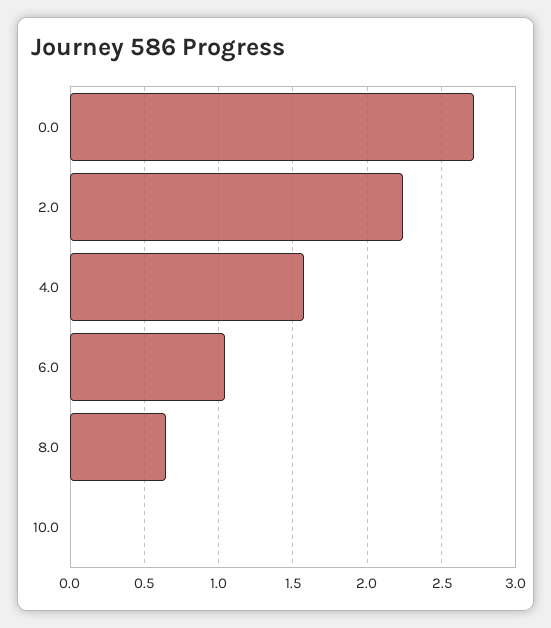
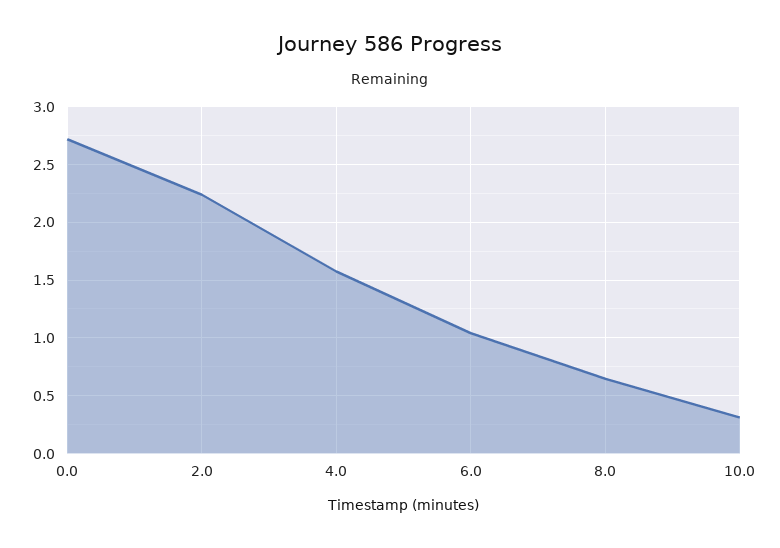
10.0: 0 -> 0.3

